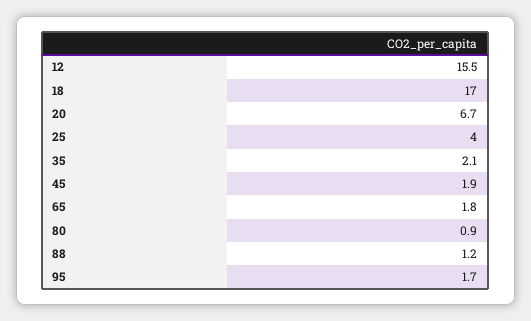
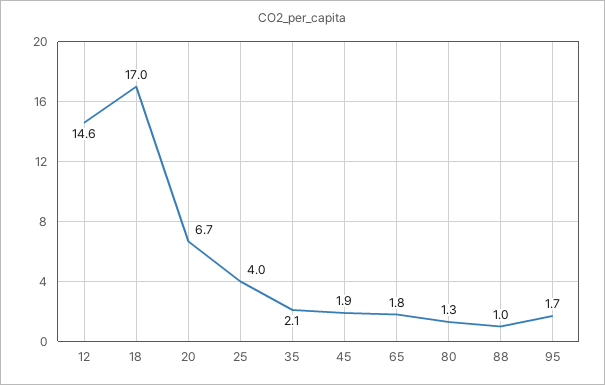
12: 15.5 -> 14.6
80: 0.9 -> 1.3
88: 1.2 -> 1

